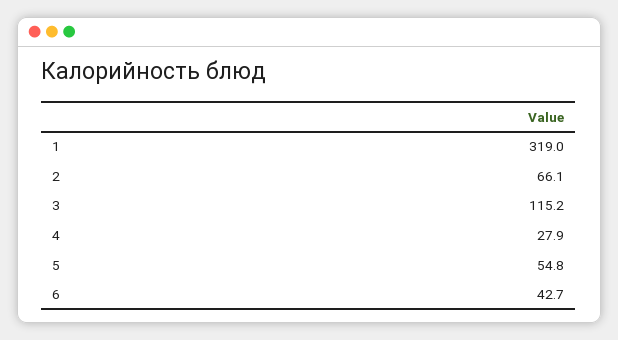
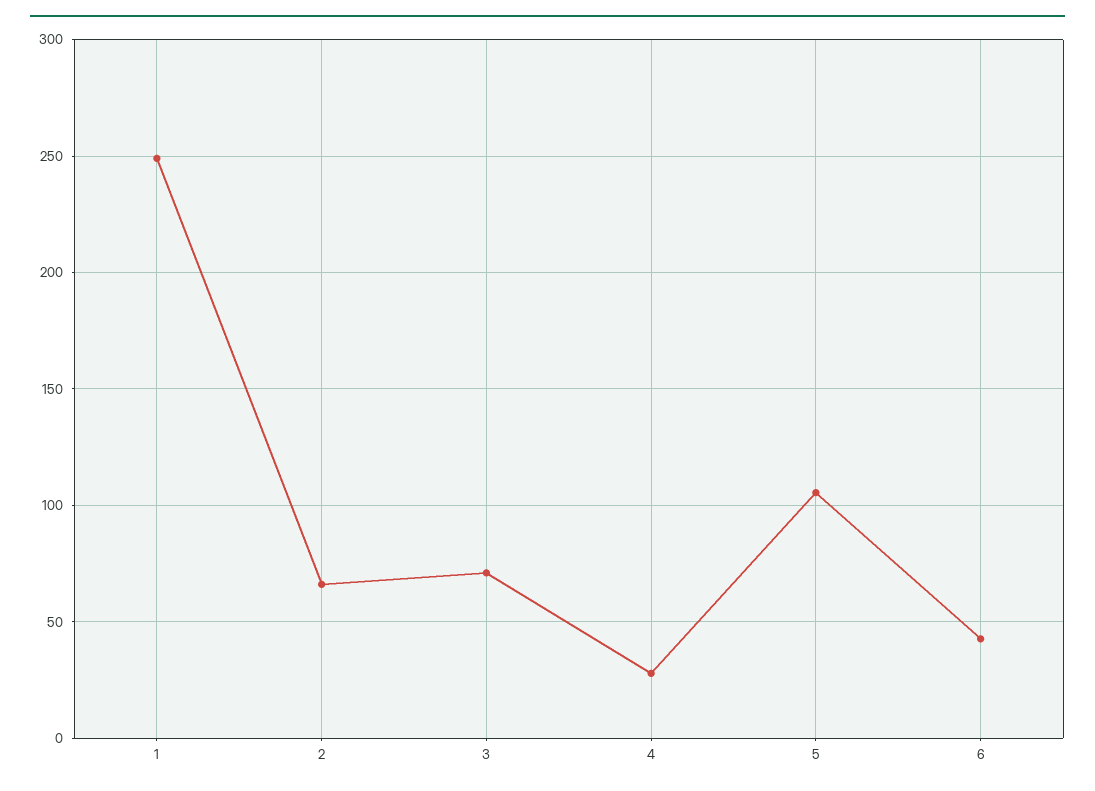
1: 319 -> 250
3: 115.2 -> 70
5: 54.8 -> 105

